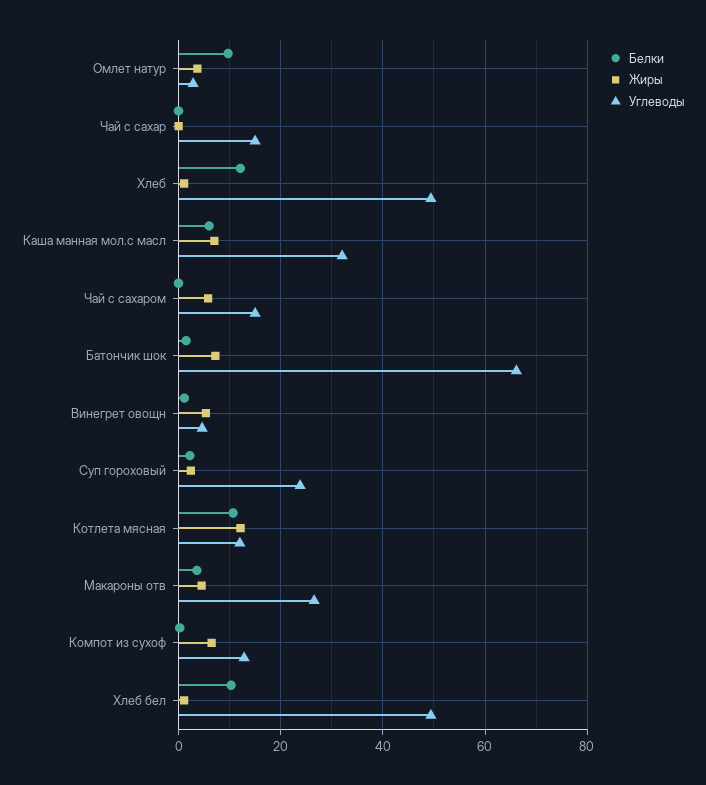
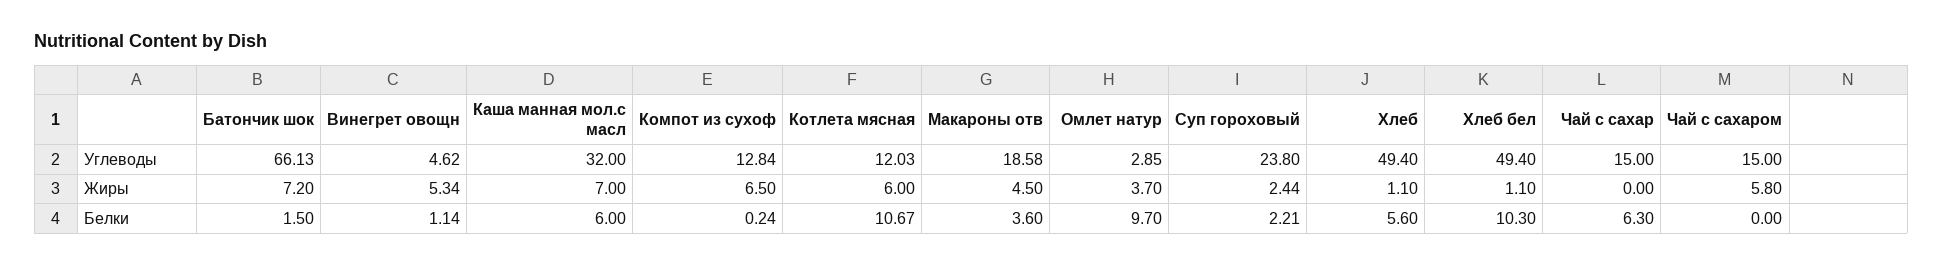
Белки, Чай с сахар: 0 -> 6.3
Белки, Хлеб: 12 -> 5.6
Жиры, Котлета мясная: 12 -> 6
Углеводы, Макароны отв: 26 -> 18.58

